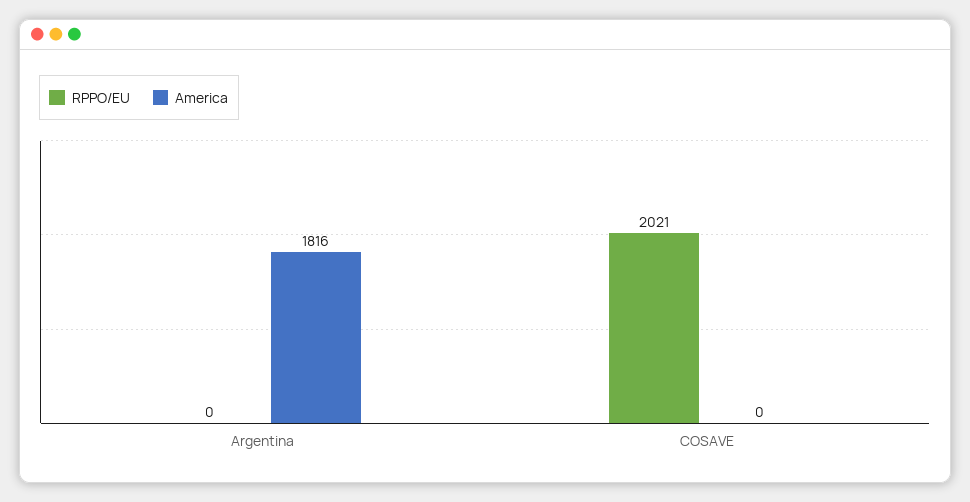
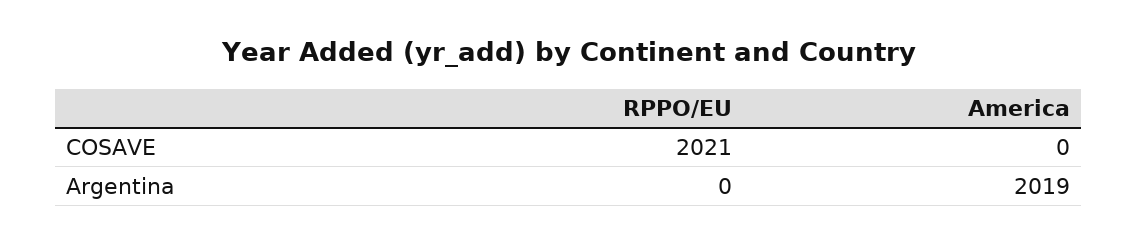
America, Argentina: 1816 -> 2019

